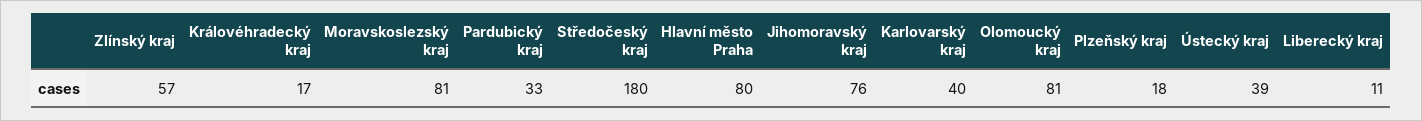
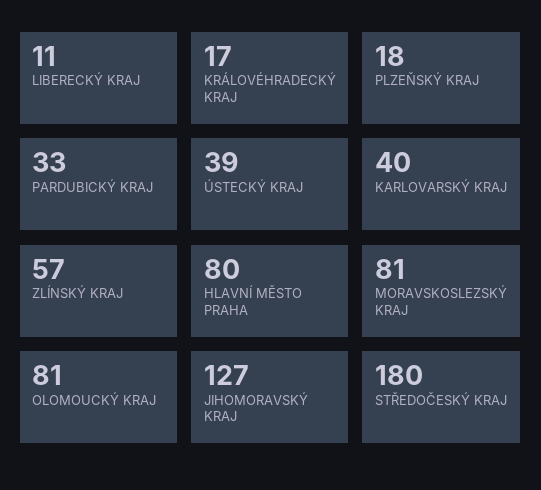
Jihomoravský kraj: 76 -> 127

